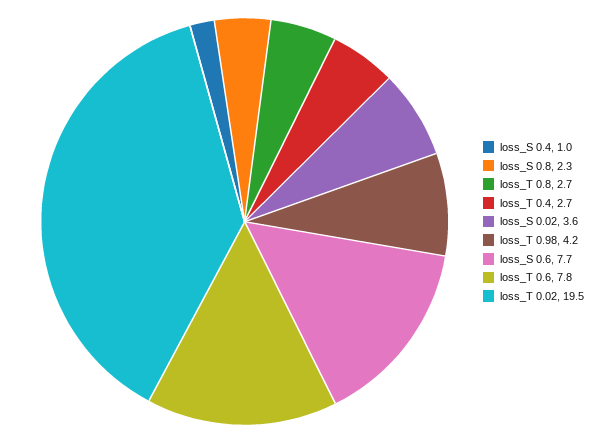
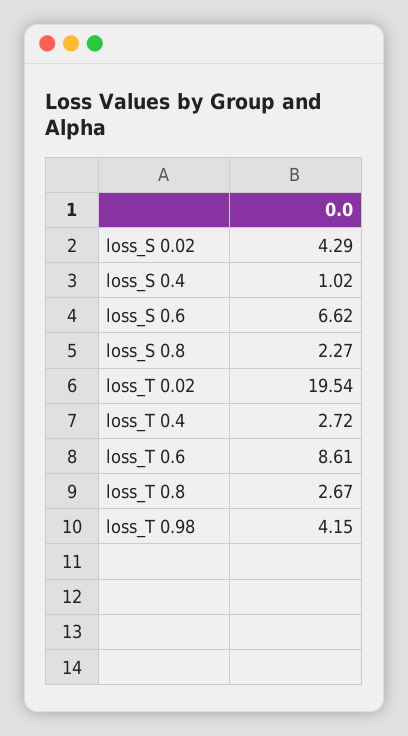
loss_S 0.02: 3.6 -> 4.29
loss_S 0.6: 7.7 -> 6.62
loss_T 0.6: 7.8 -> 8.61

